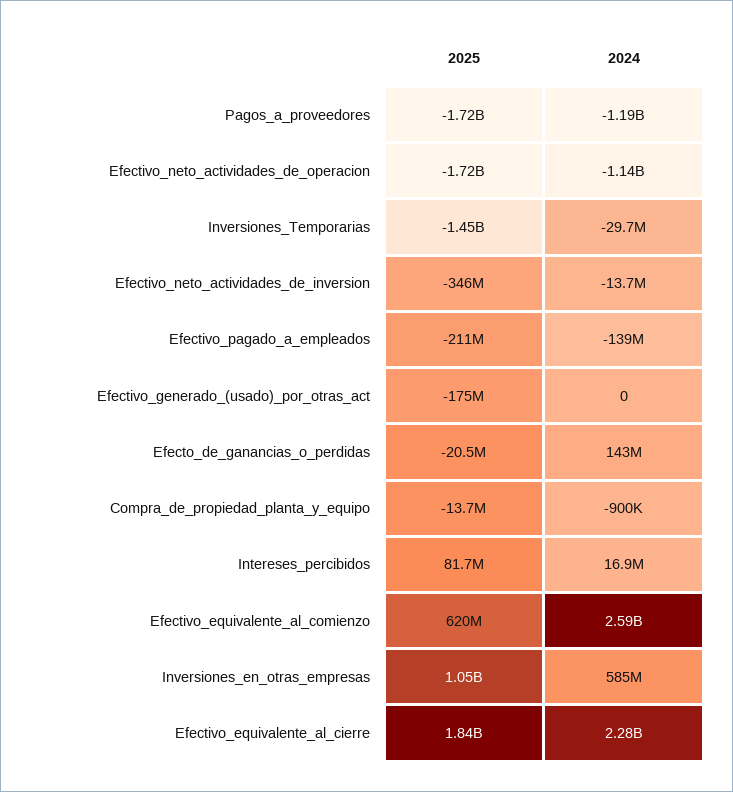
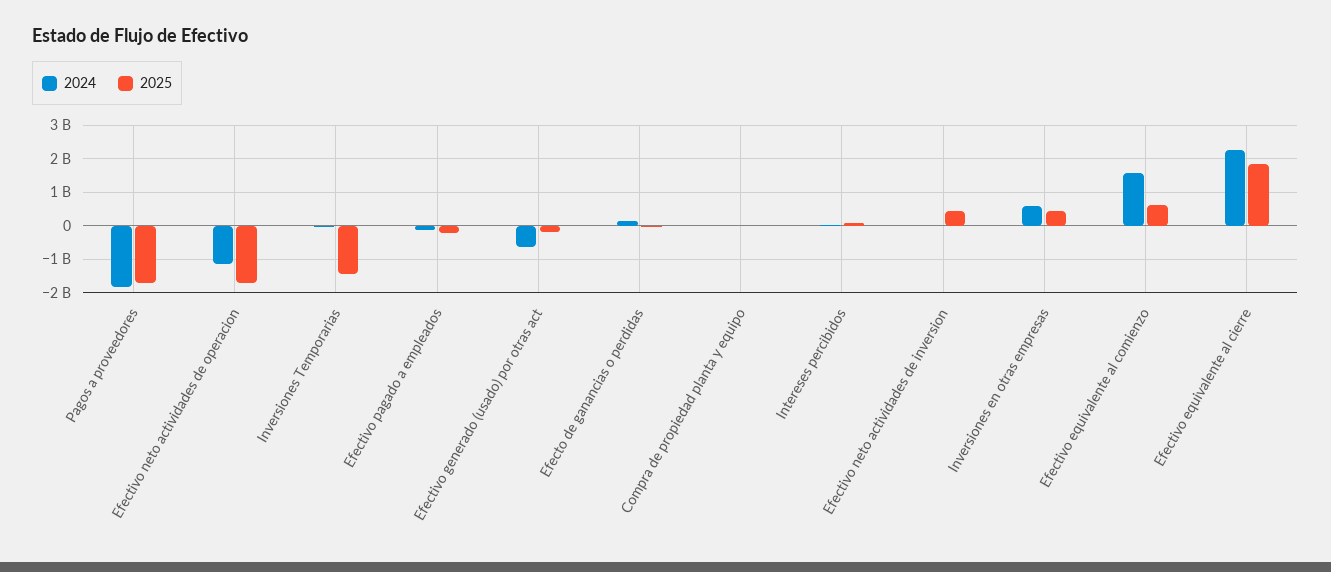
2024, Pagos_a_proveedores: -1190000000 -> -1800000000
2025, Efectivo_neto_actividades_de_inversion: -346000000 -> 400000000
2024, Efectivo_generado_(usado)_por_otras_act: 0 -> -600000000
2024, Efectivo_equivalente_al_comienzo: 2590000000 -> 1600000000
2025, Inversiones_en_otras_empresas: 1050000000 -> 400000000

